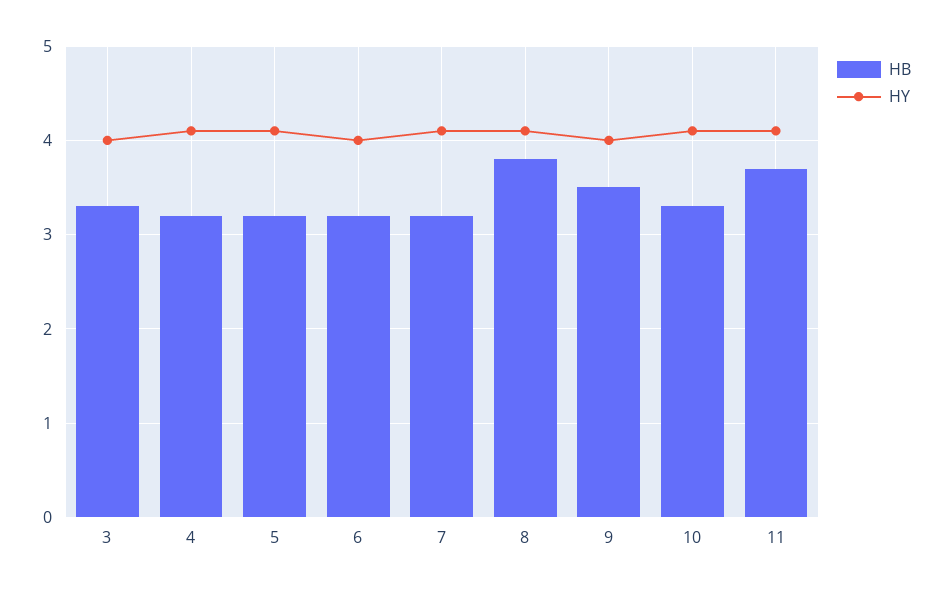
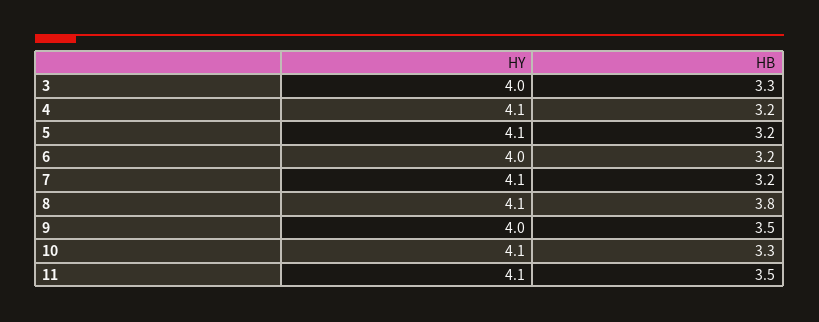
HB, 11: 3.7 -> 3.5

